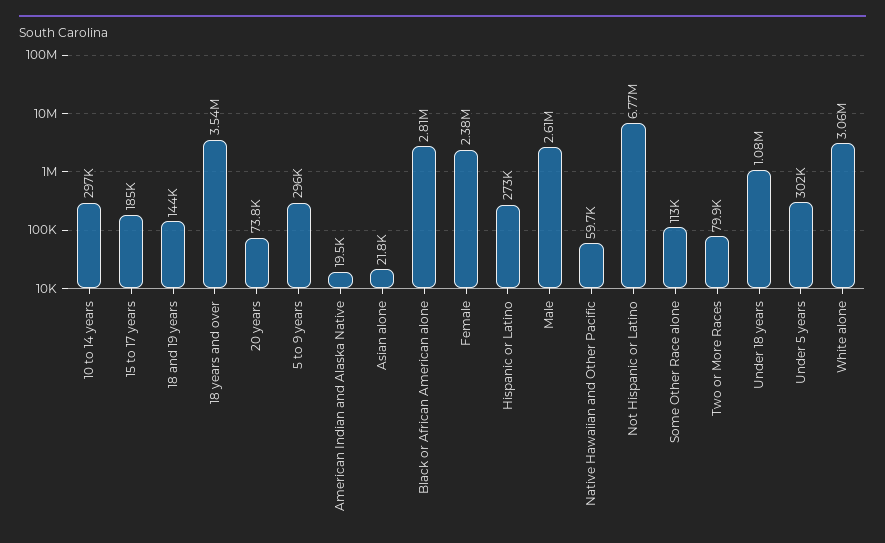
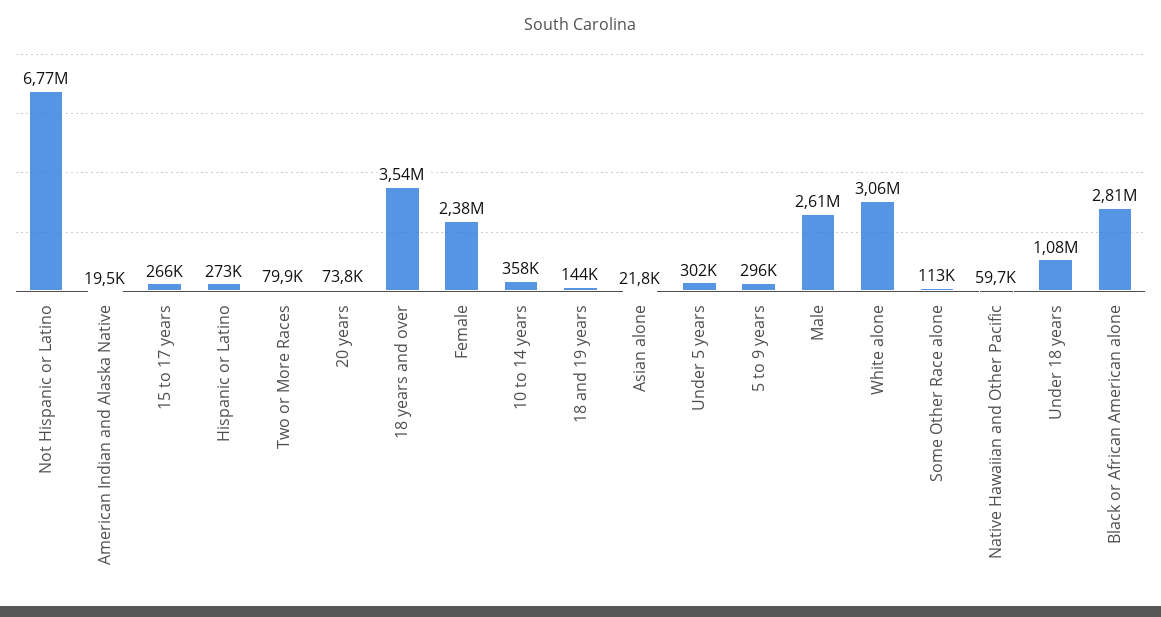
10 to 14 years: 297000 -> 358000
15 to 17 years: 185000 -> 266000

